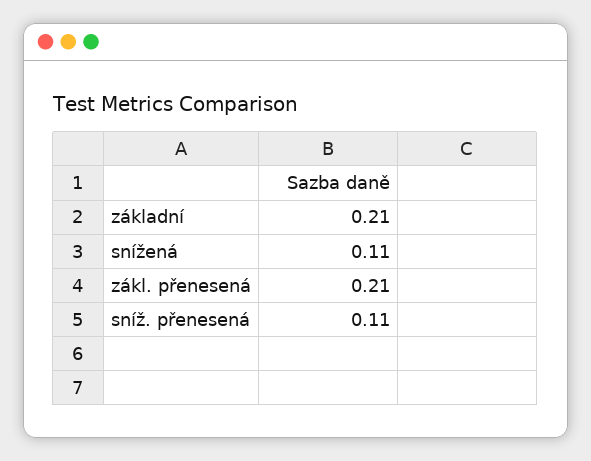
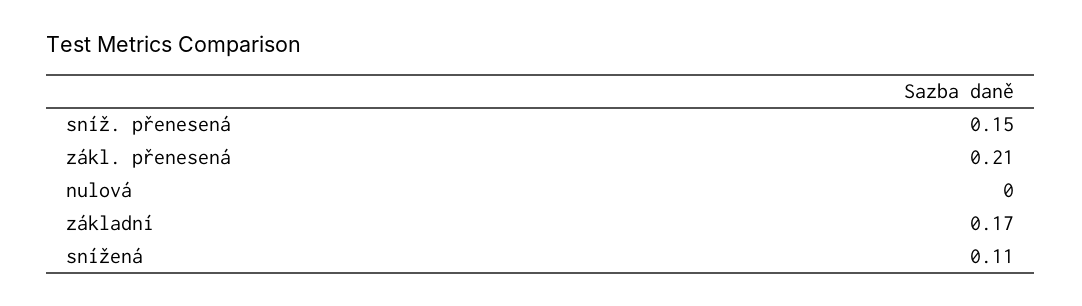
základní: 0.21 -> 0.17
sníž. přenesená: 0.11 -> 0.15
nulová: none -> 0

